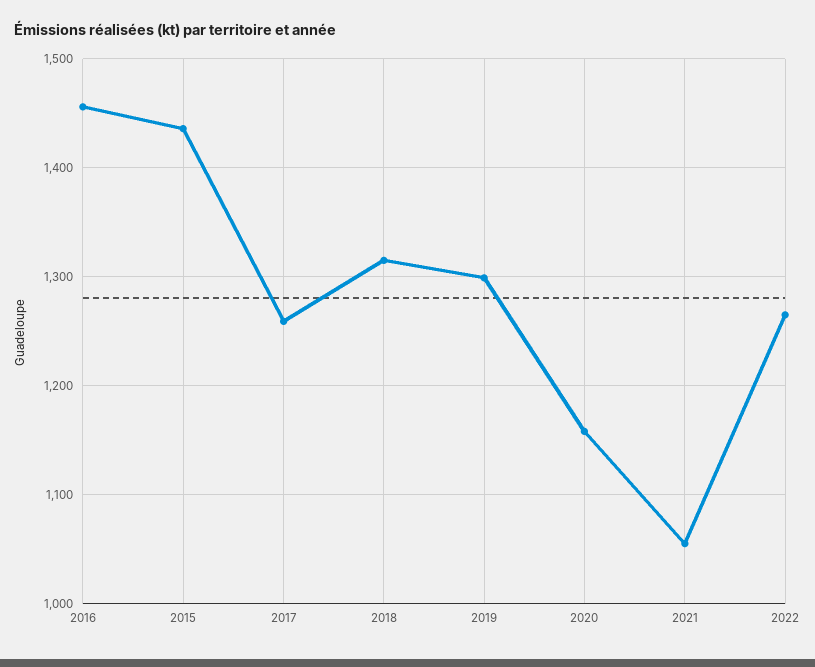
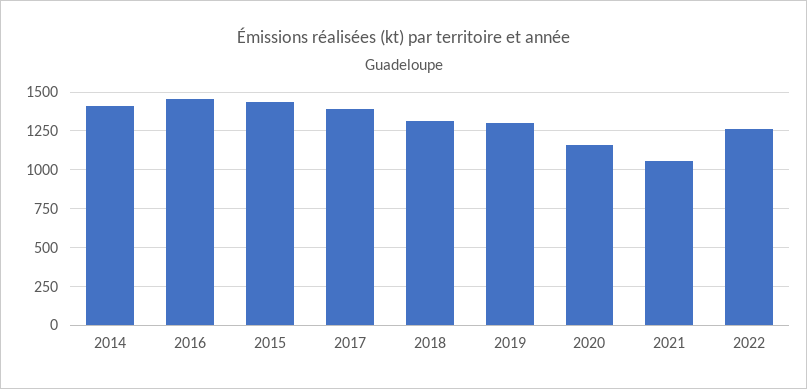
2017: 1260 -> 1400
2014: none -> 1400

